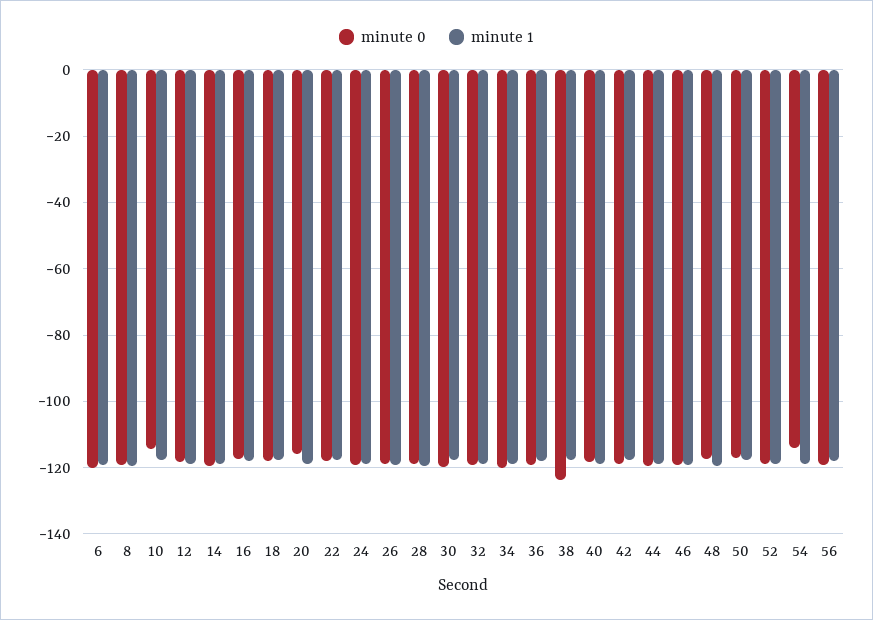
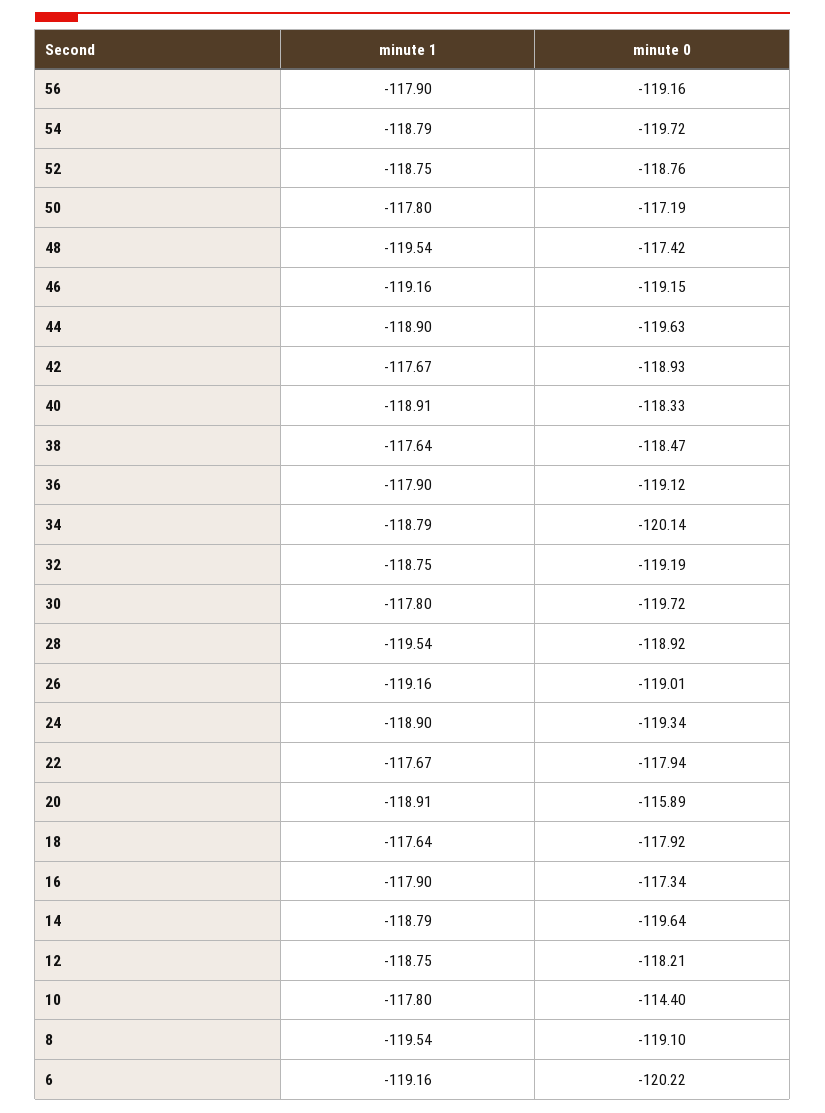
minute 0, 38: -124 -> -118.47
minute 0, 54: -114 -> -119.72

